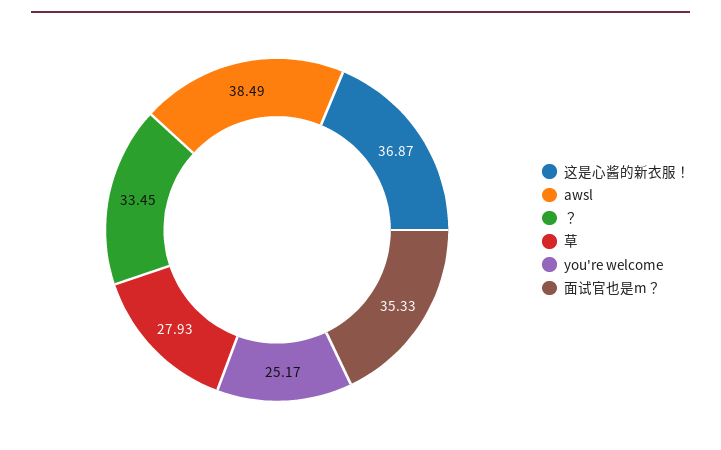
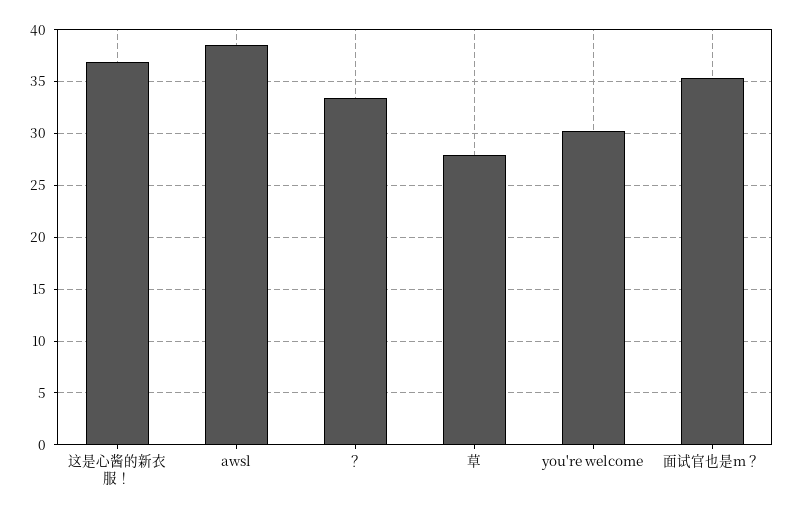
you're welcome: 25.17 -> 30

